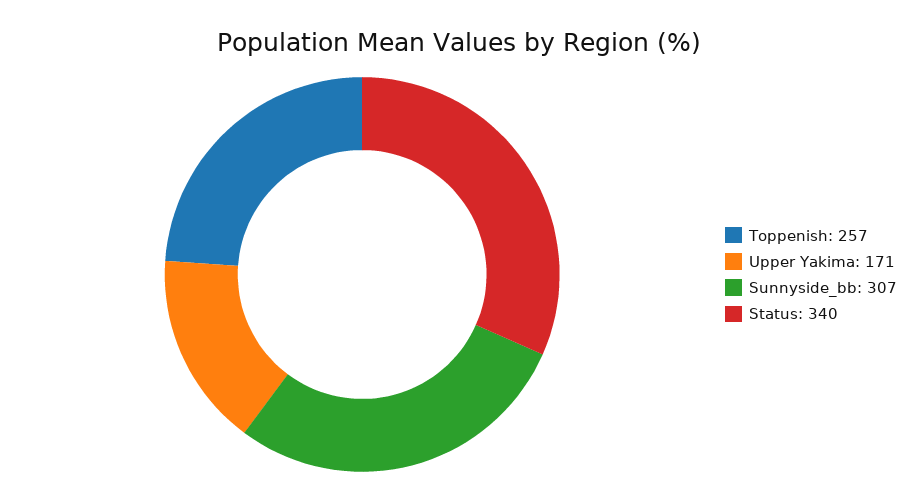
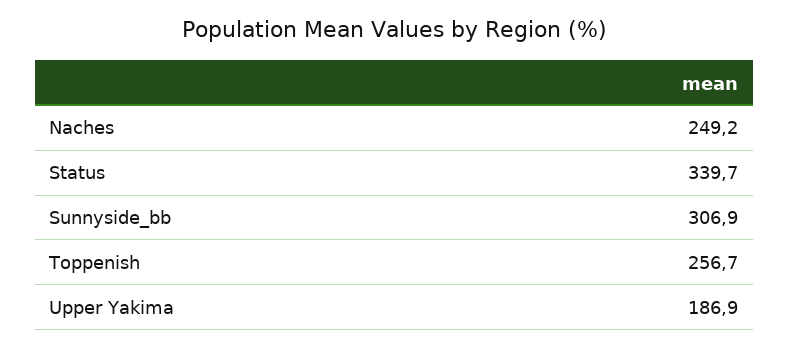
Upper Yakima: 171 -> 186.9
Naches: none -> 249.2

